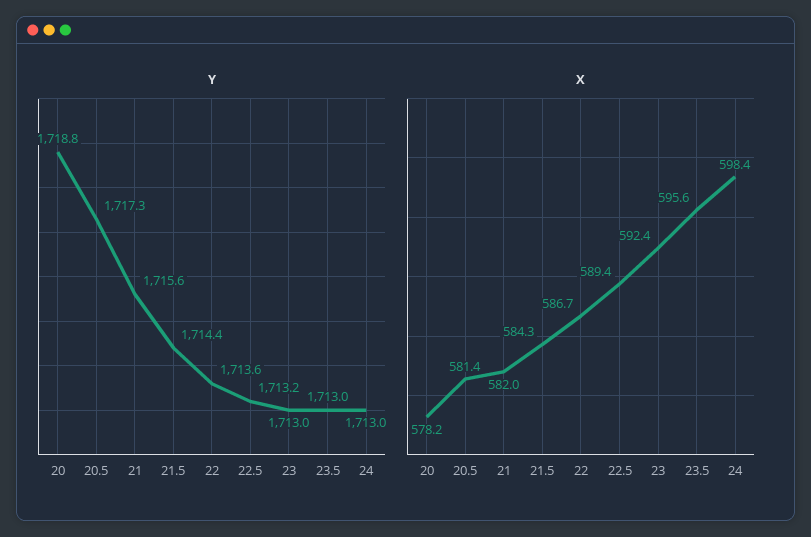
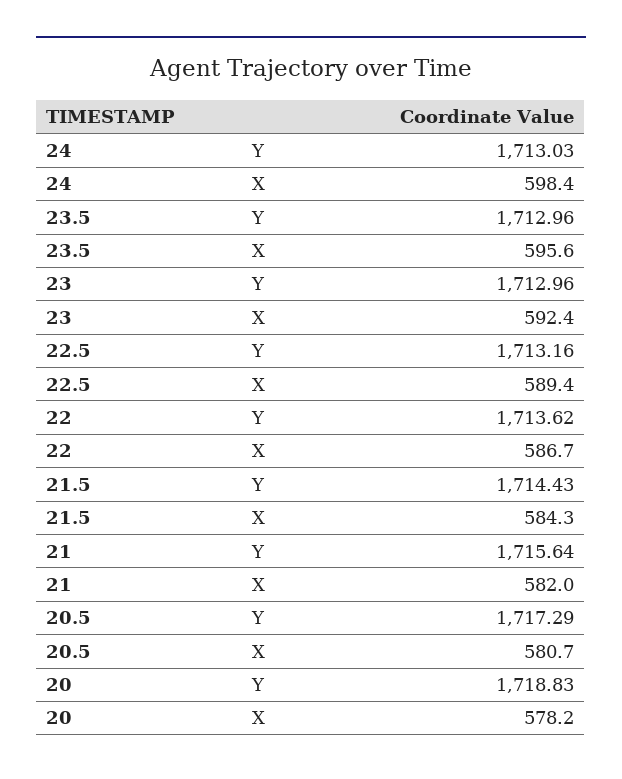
X, 20.5: 581.4 -> 580.7

